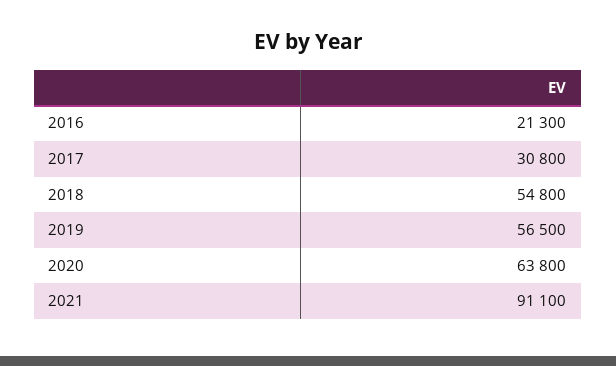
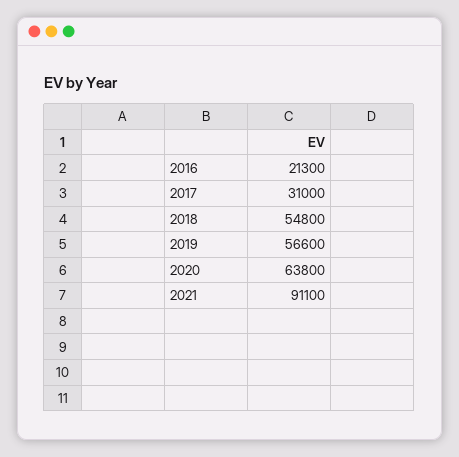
2017: 30800 -> 31000
2019: 56500 -> 56600

